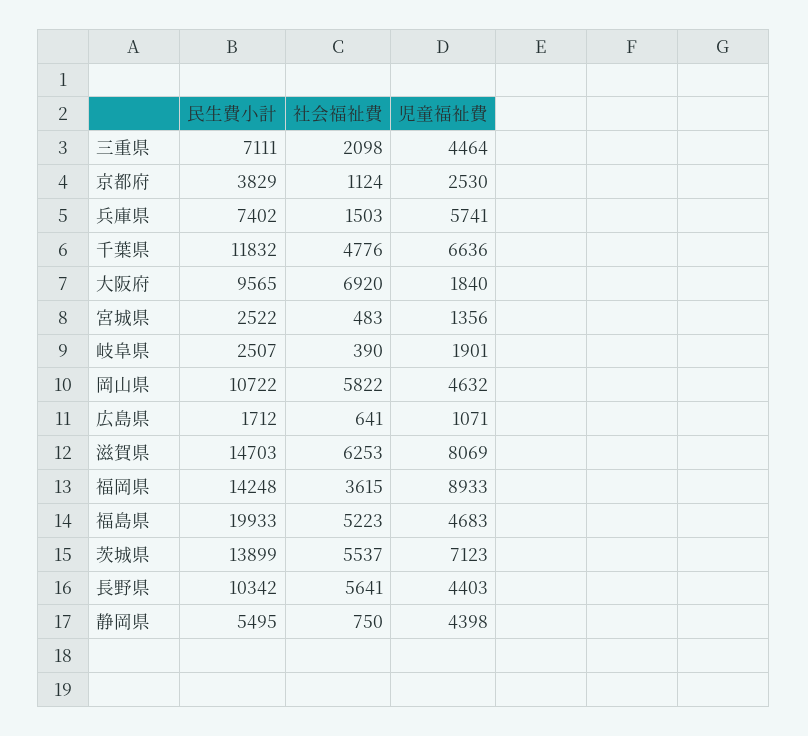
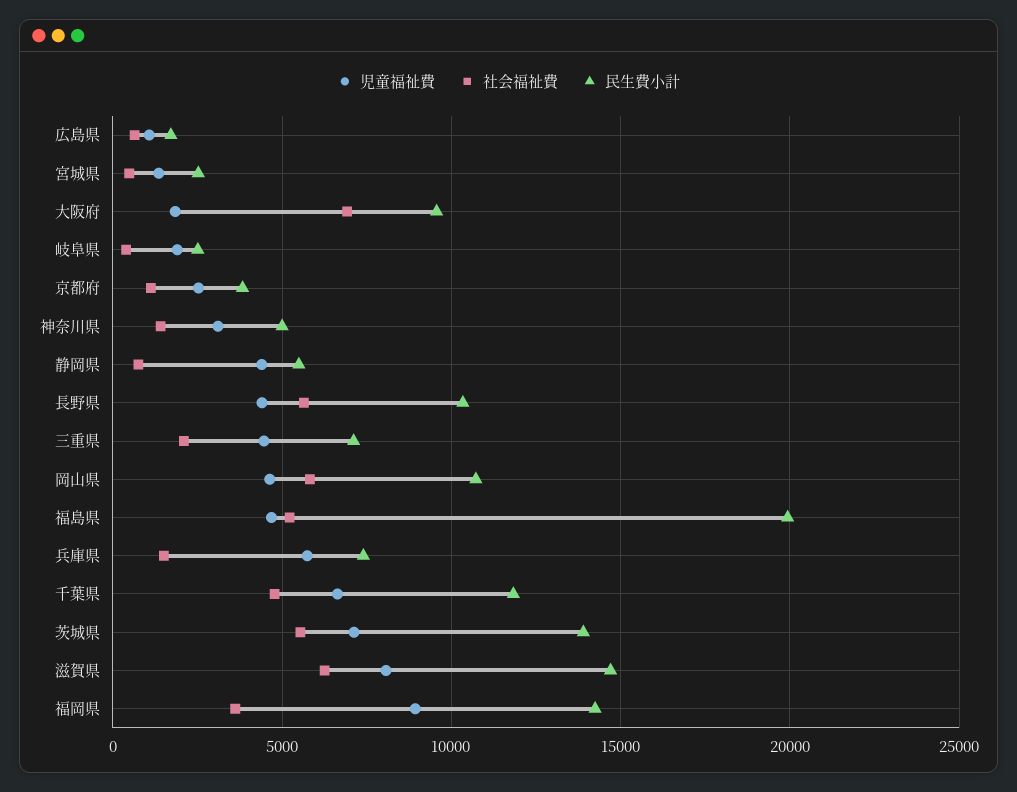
児童福祉費, 神奈川県: none -> 3000
社会福祉費, 神奈川県: none -> 1500
民生費小計, 神奈川県: none -> 5000

